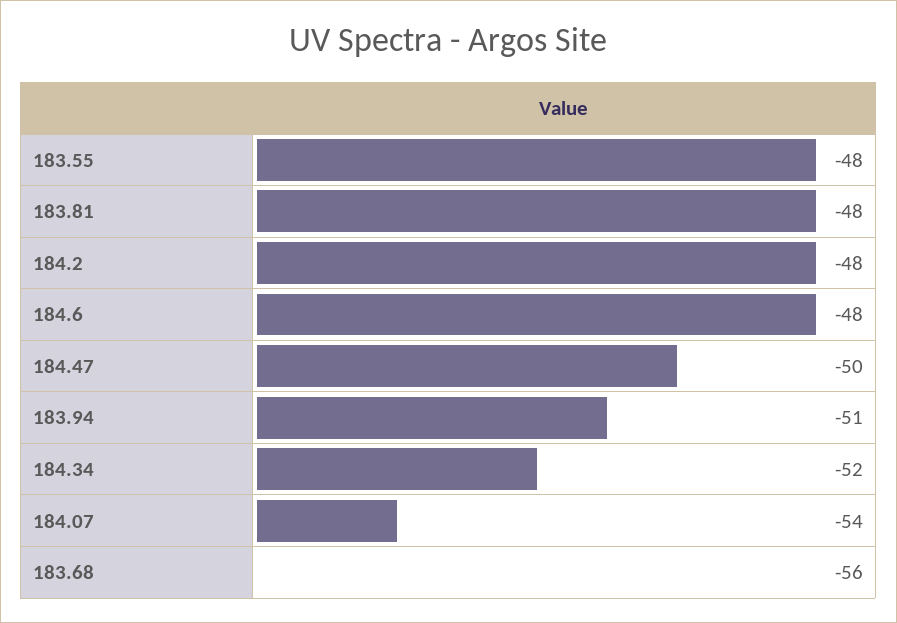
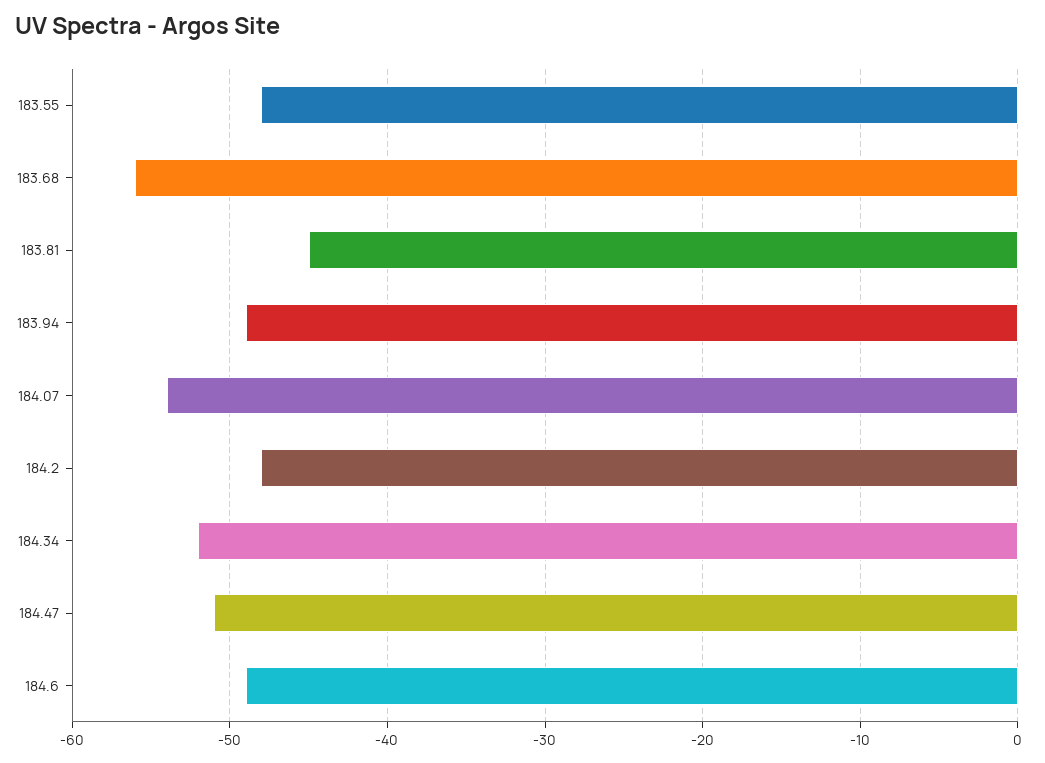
183.81: -48 -> -45
184.6: -48 -> -49
184.47: -50 -> -51
183.94: -51 -> -49

